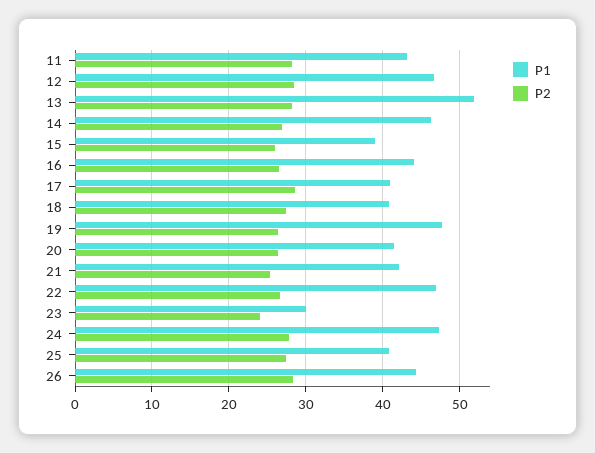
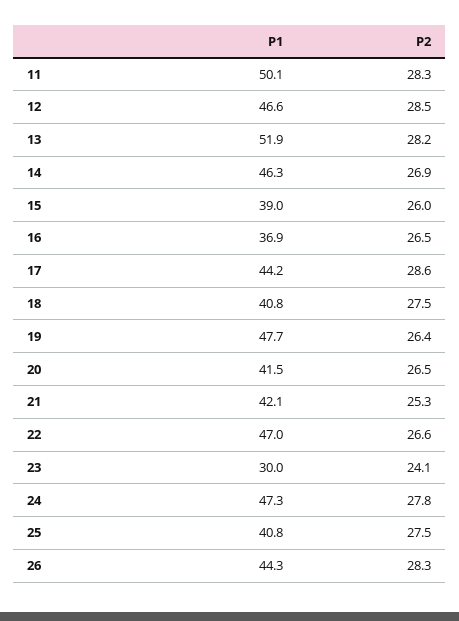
P1, 11: 43 -> 50.1
P1, 16: 44 -> 36.9
P1, 17: 41 -> 44.2

